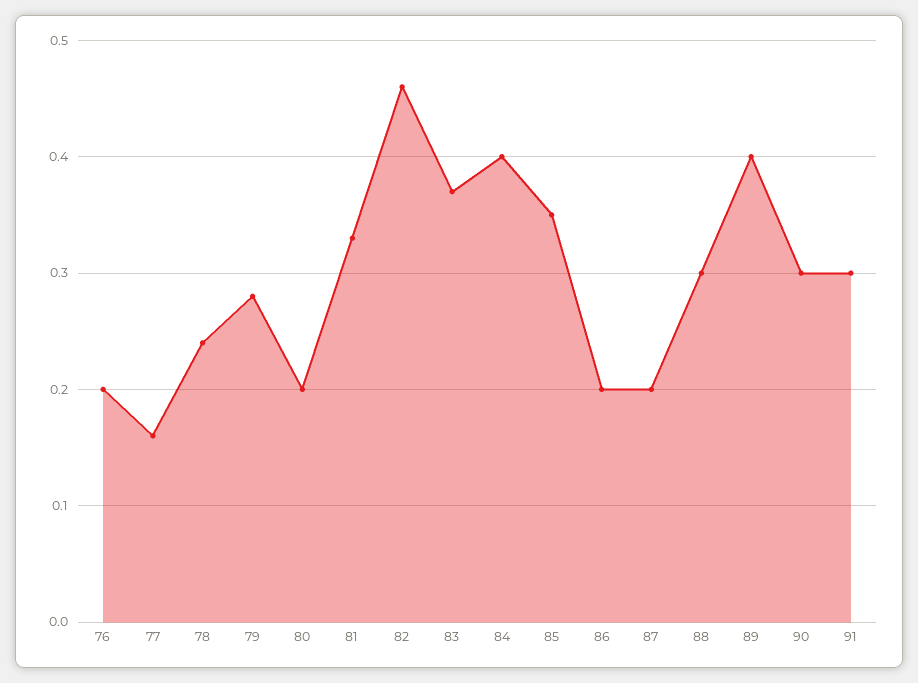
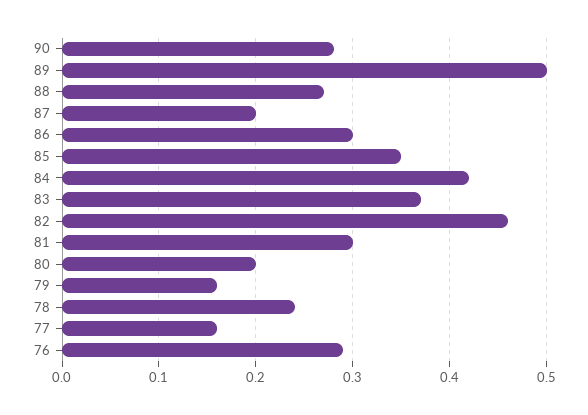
76: 0.2 -> 0.29
79: 0.28 -> 0.16
81: 0.33 -> 0.3
84: 0.4 -> 0.42
86: 0.2 -> 0.3
88: 0.3 -> 0.27
89: 0.4 -> 0.5
90: 0.3 -> 0.28
91: 0.3 -> none

